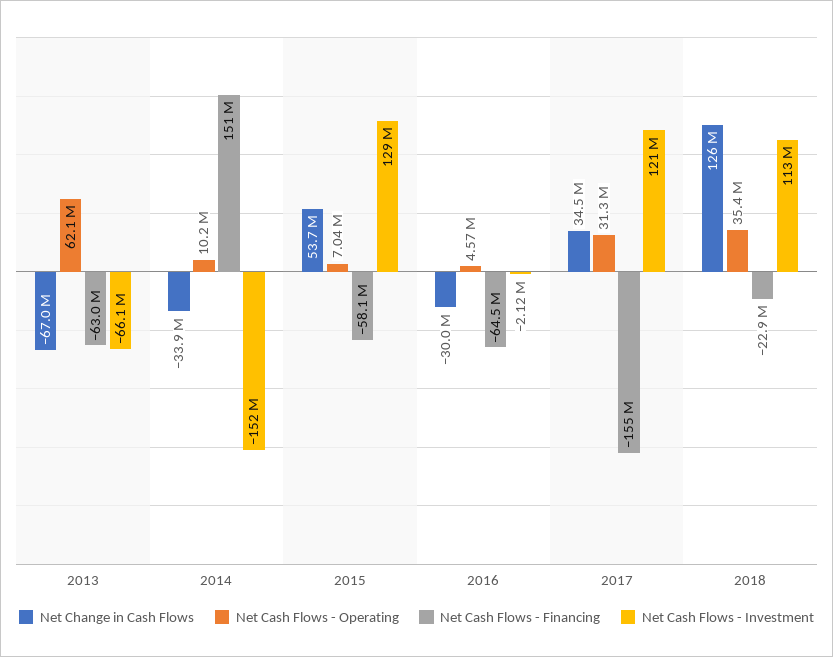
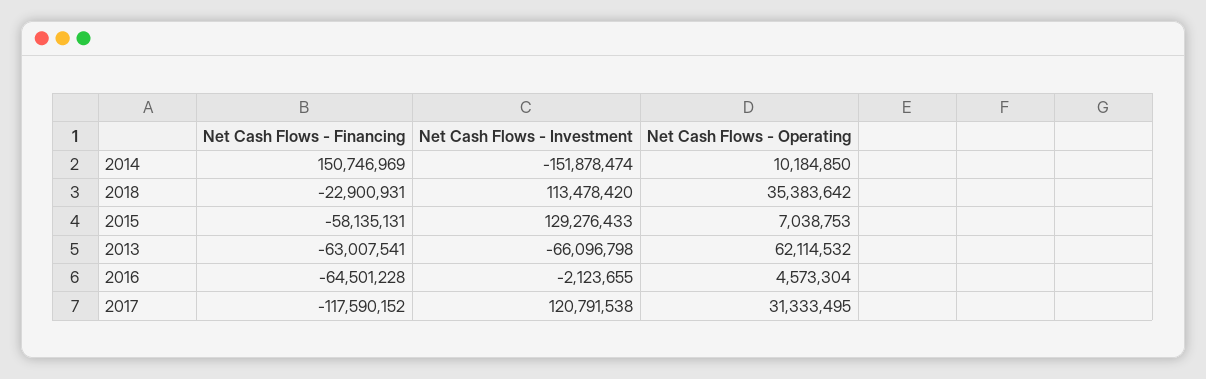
Net Change in Cash Flows, 2013: -67000000 -> none
Net Change in Cash Flows, 2014: -33900000 -> none
Net Change in Cash Flows, 2015: 53700000 -> none
Net Change in Cash Flows, 2016: -30000000 -> none
Net Change in Cash Flows, 2017: 34500000 -> none
Net Cash Flows - Financing, 2017: -155000000 -> -117590152
Net Change in Cash Flows, 2018: 126000000 -> none

